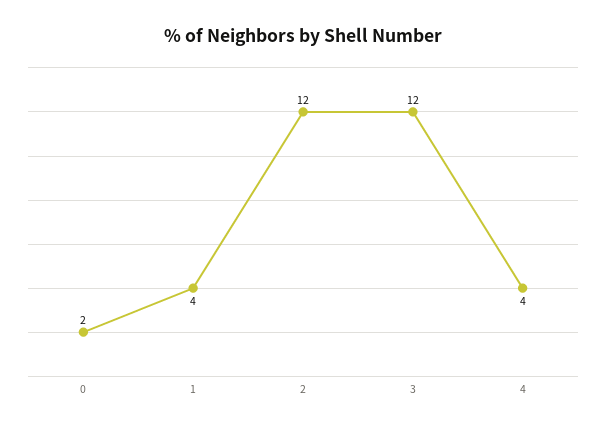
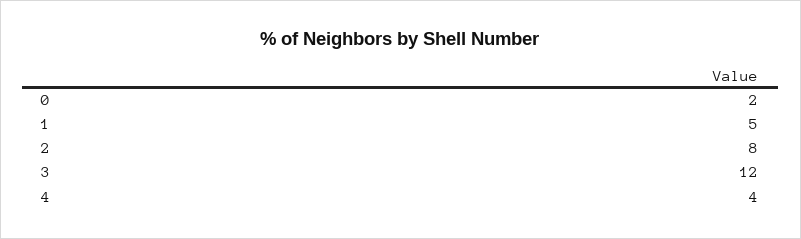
1: 4 -> 5
2: 12 -> 8

